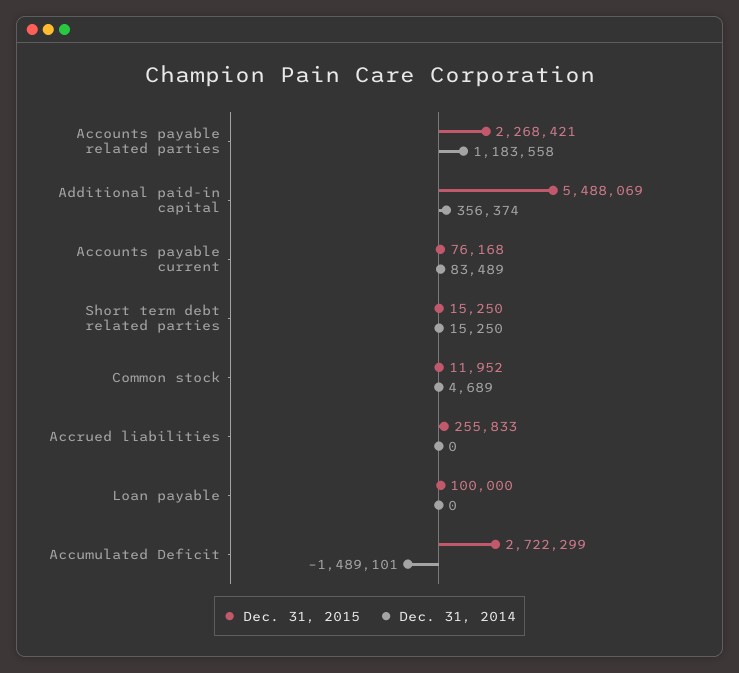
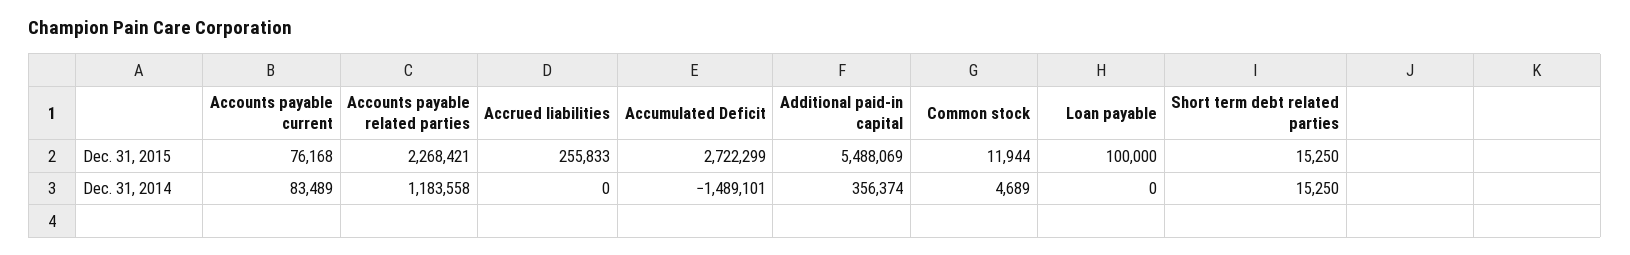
Dec. 31, 2015, Common stock: 11952 -> 11944

